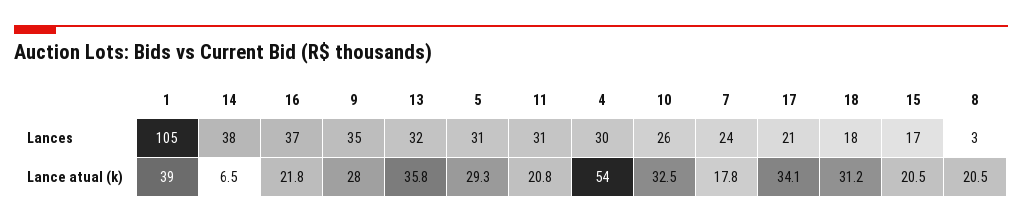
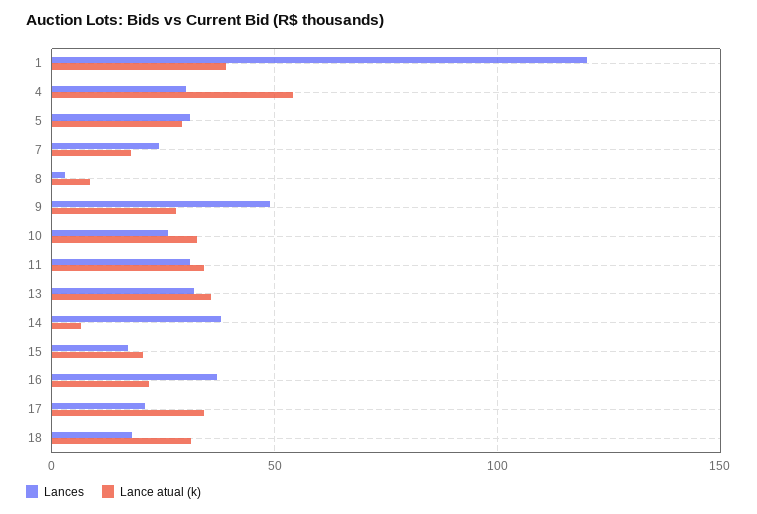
Lances, 1: 105 -> 120
Lances, 9: 35 -> 50
Lance atual (k), 11: 20.8 -> 35
Lance atual (k), 8: 20.5 -> 10

